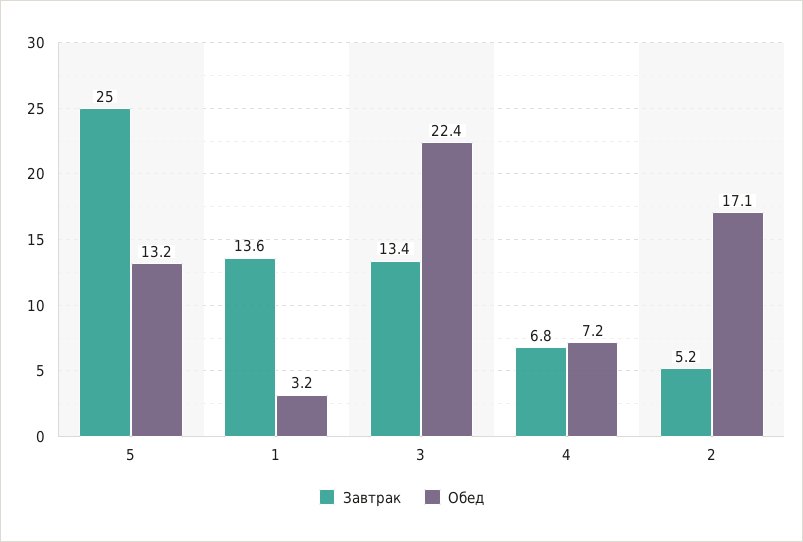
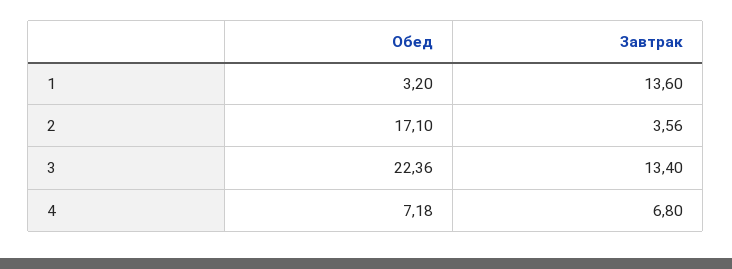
Завтрак, 5: 25 -> none
Обед, 5: 13.2 -> none
Завтрак, 2: 5.2 -> 3.56

